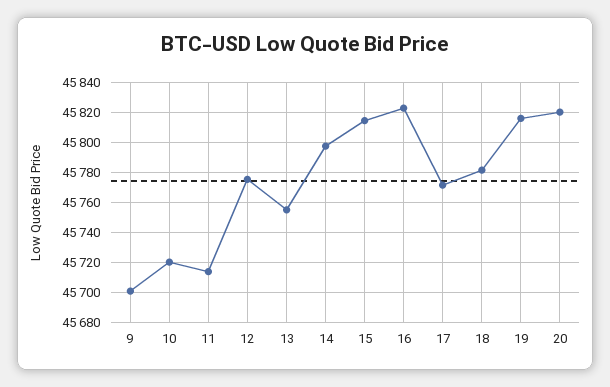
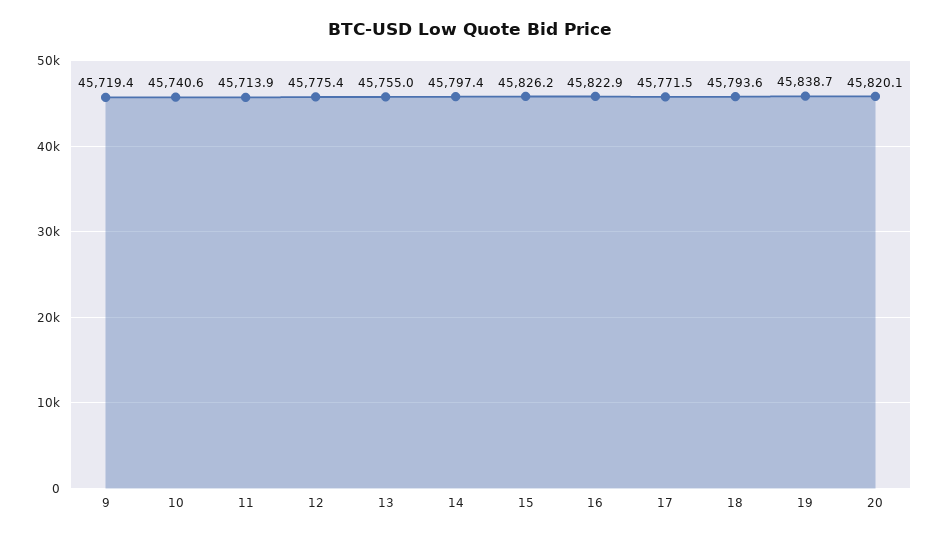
9: 45700 -> 45719.4
10: 45720 -> 45740.6
15: 45815 -> 45826.2
18: 45780 -> 45793.6
19: 45815 -> 45838.7

